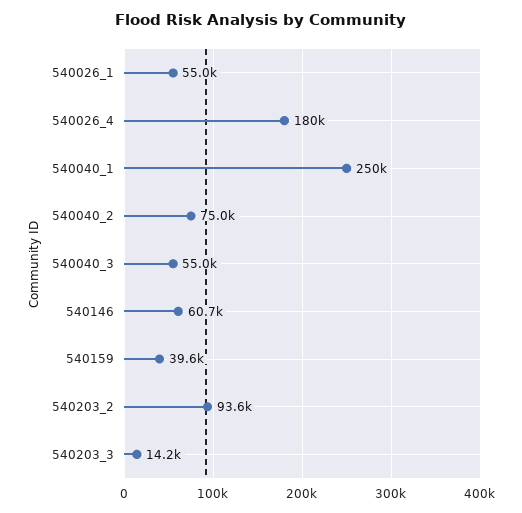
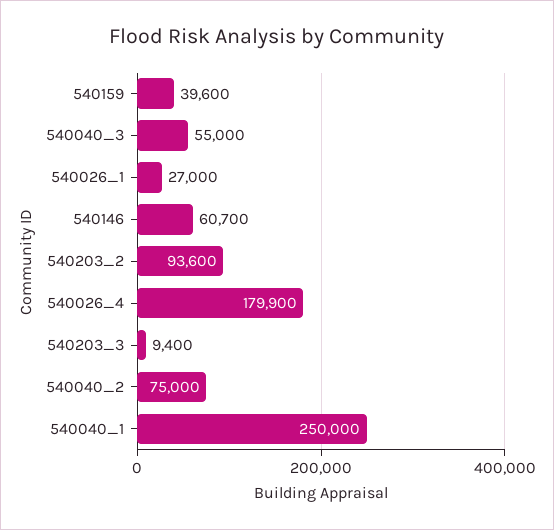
540026_1: 55000 -> 27000
540203_3: 14200 -> 9400

